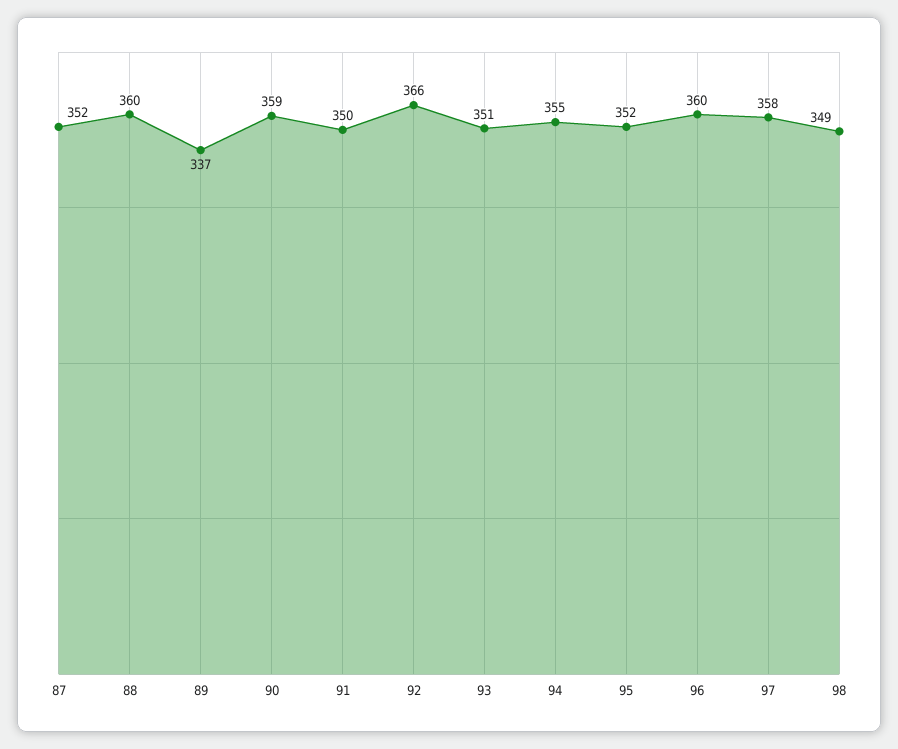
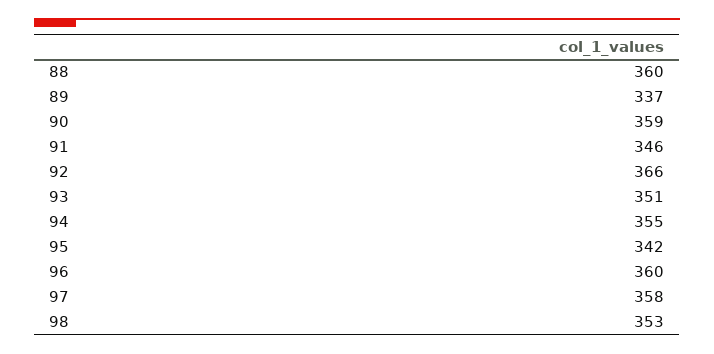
87: 352 -> none
91: 350 -> 346
95: 352 -> 342
98: 349 -> 353

